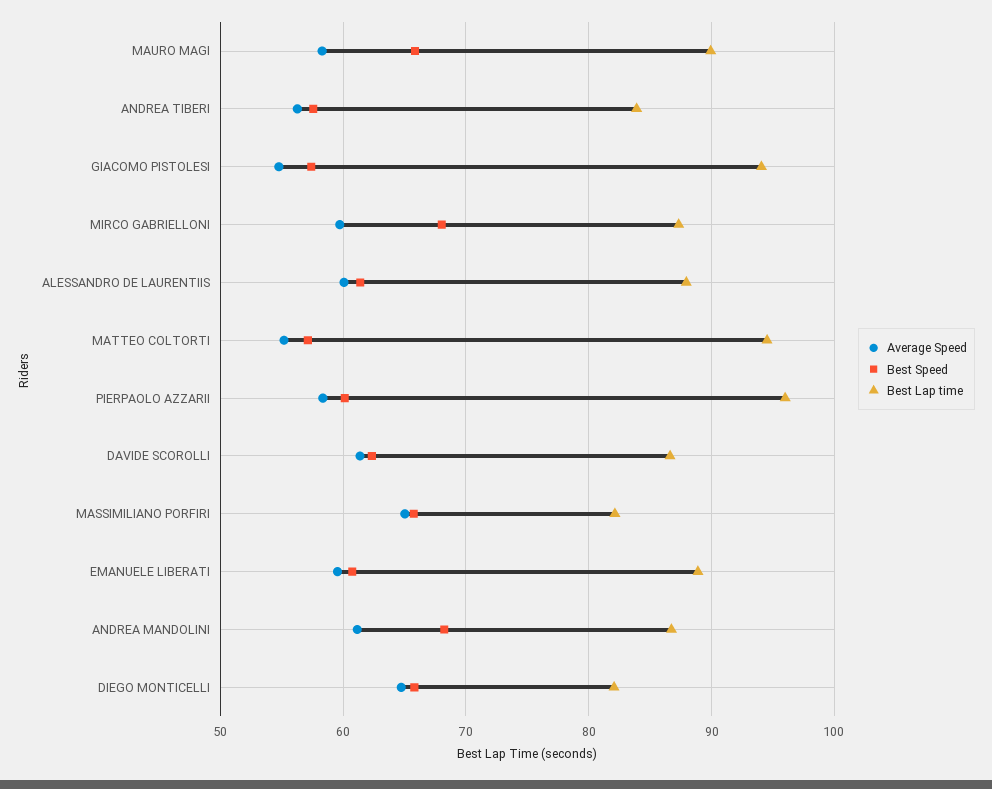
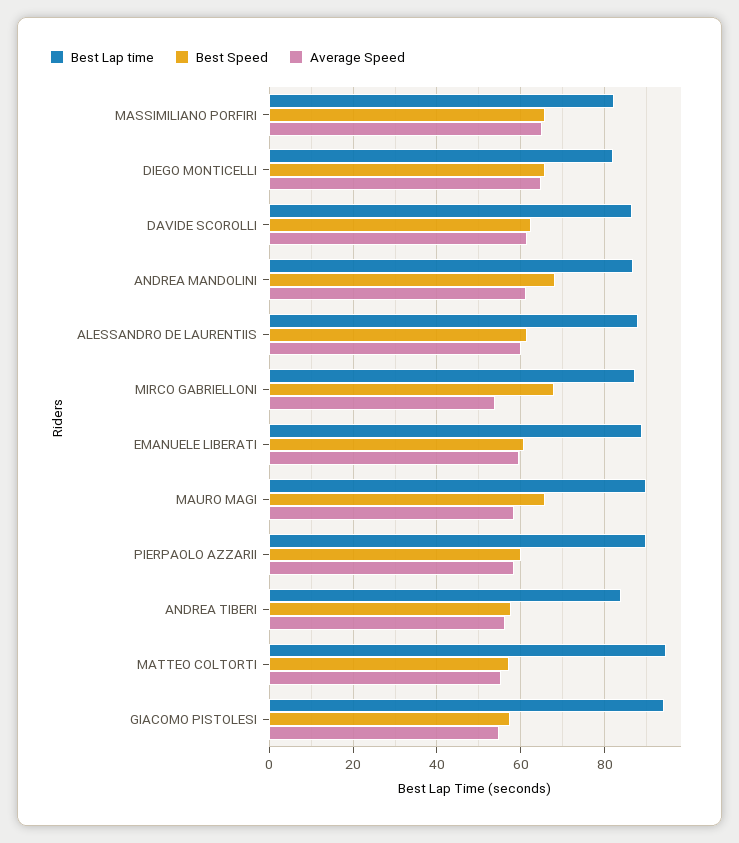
Average Speed, MIRCO GABRIELLONI: 60 -> 54
Best Lap time, PIERPAOLO AZZARII: 96 -> 90

